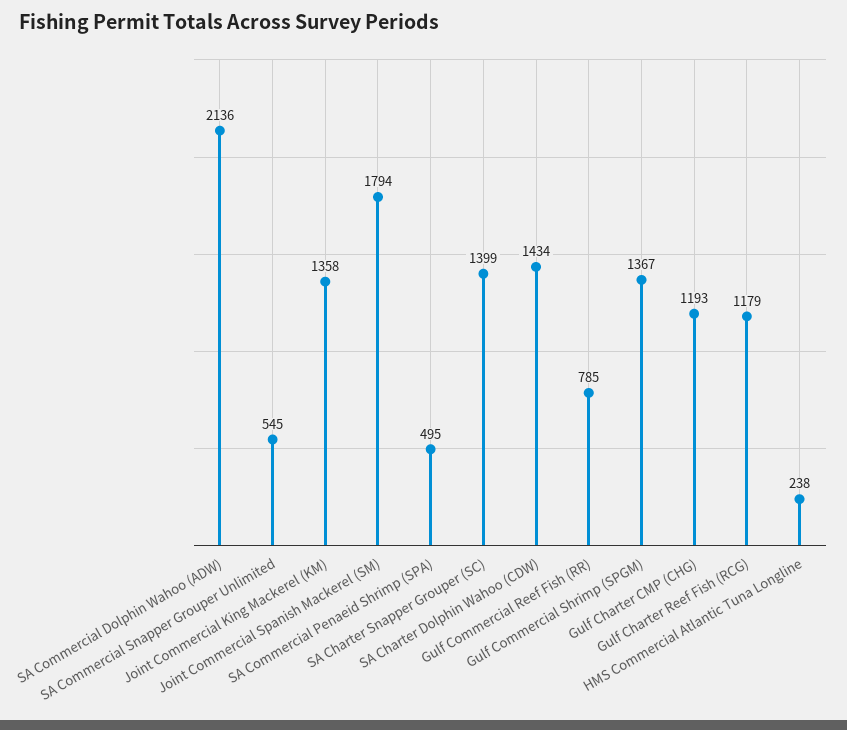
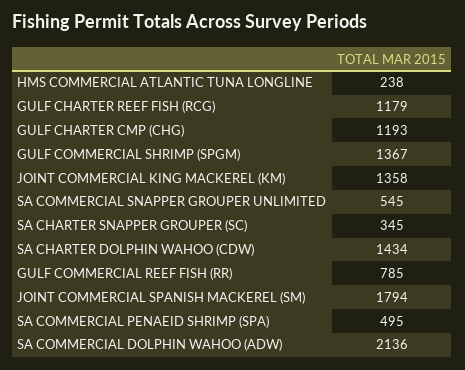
SA Charter Snapper Grouper (SC): 1399 -> 345

